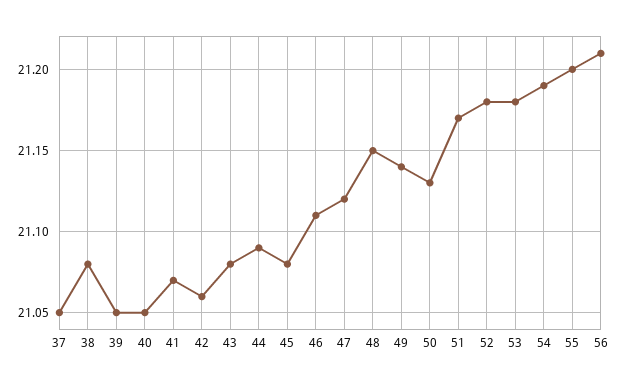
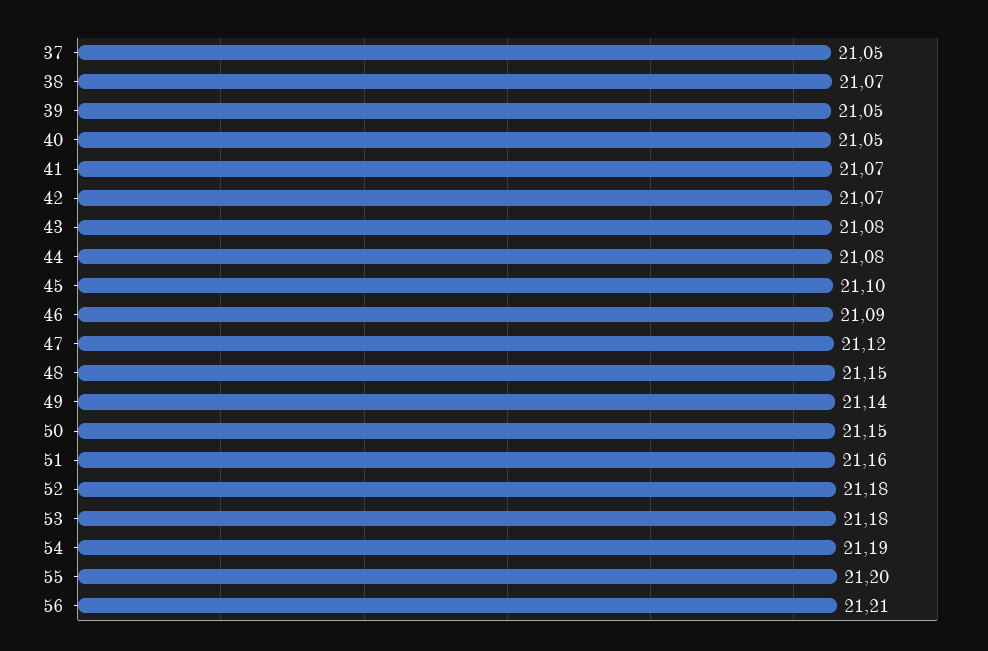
38: 21.08 -> 21.07
42: 21.06 -> 21.07
44: 21.09 -> 21.08
45: 21.08 -> 21.1
46: 21.11 -> 21.09
50: 21.13 -> 21.15
51: 21.17 -> 21.16

